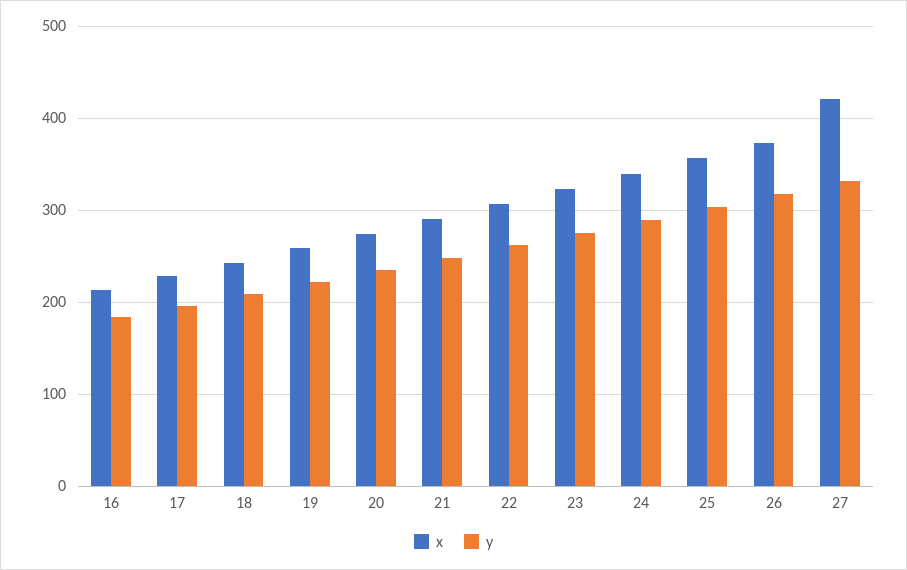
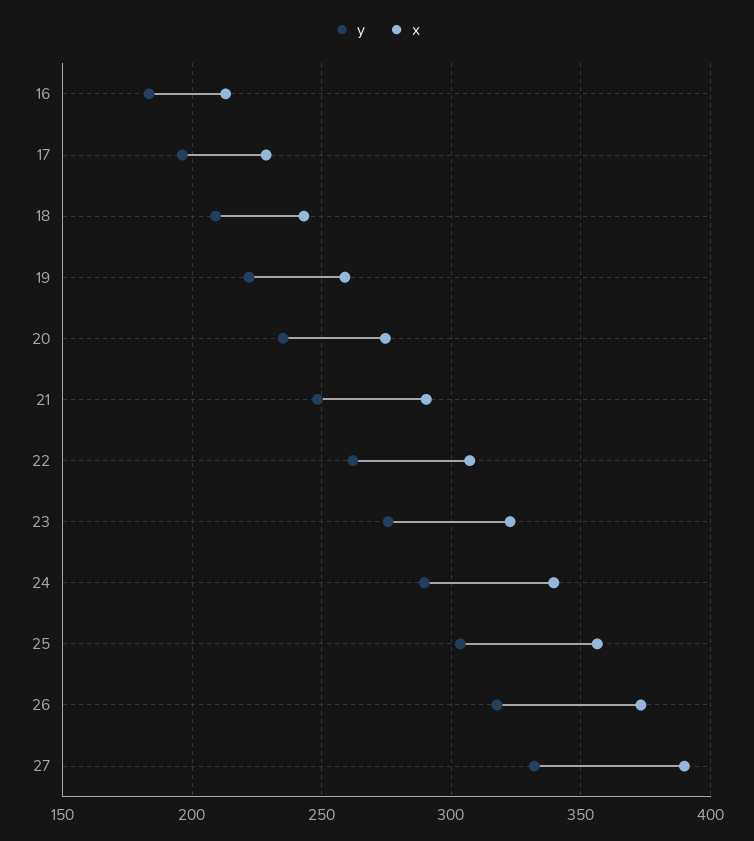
x, 27: 420 -> 390

